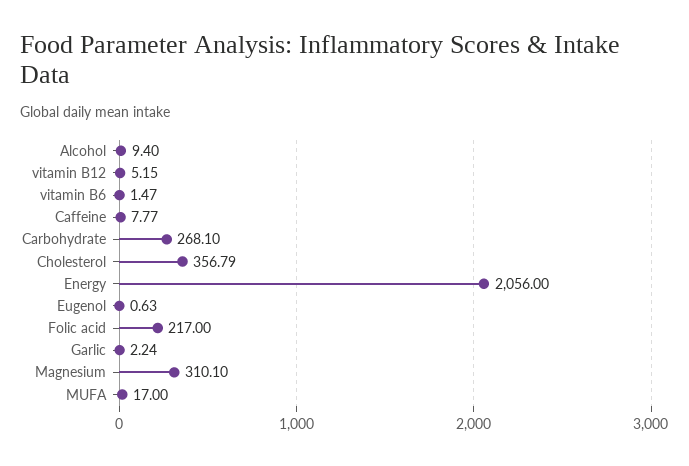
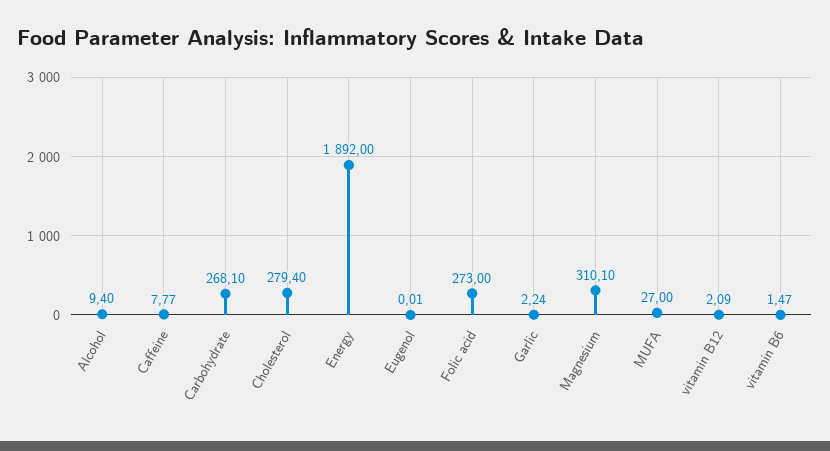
vitamin B12: 5.15 -> 2.09
Cholesterol: 356.79 -> 279.4
Energy: 2056 -> 1892
Eugenol: 0.63 -> 0.01
Folic acid: 217 -> 273
MUFA: 17 -> 27

